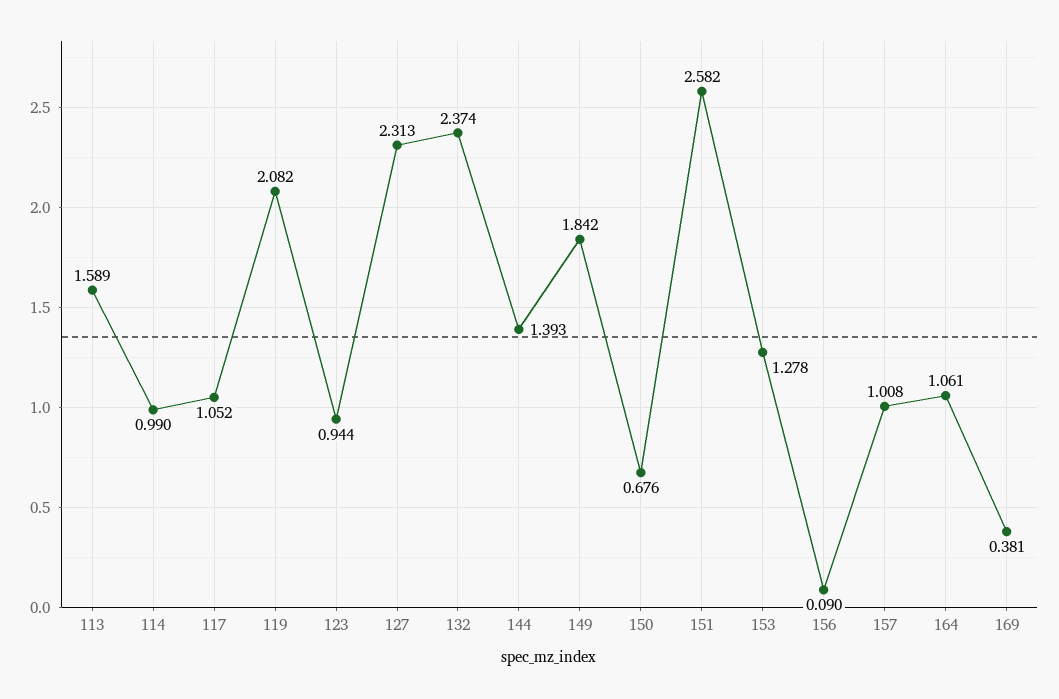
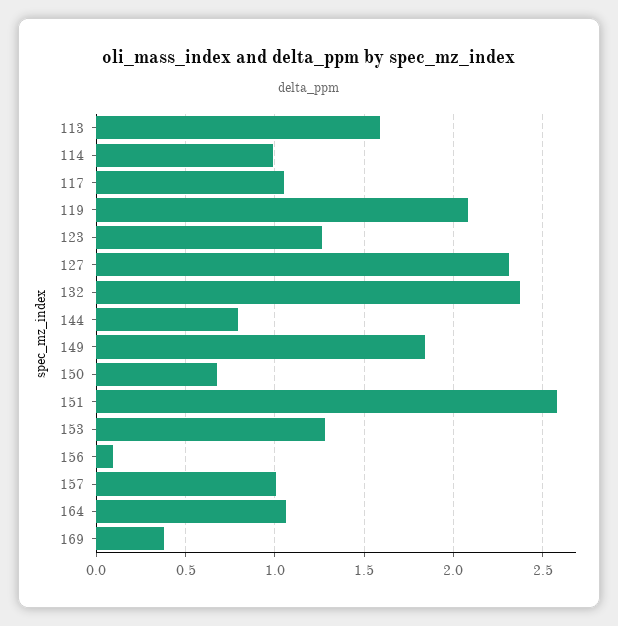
123: 0.944 -> 1.25
144: 1.393 -> 0.8

